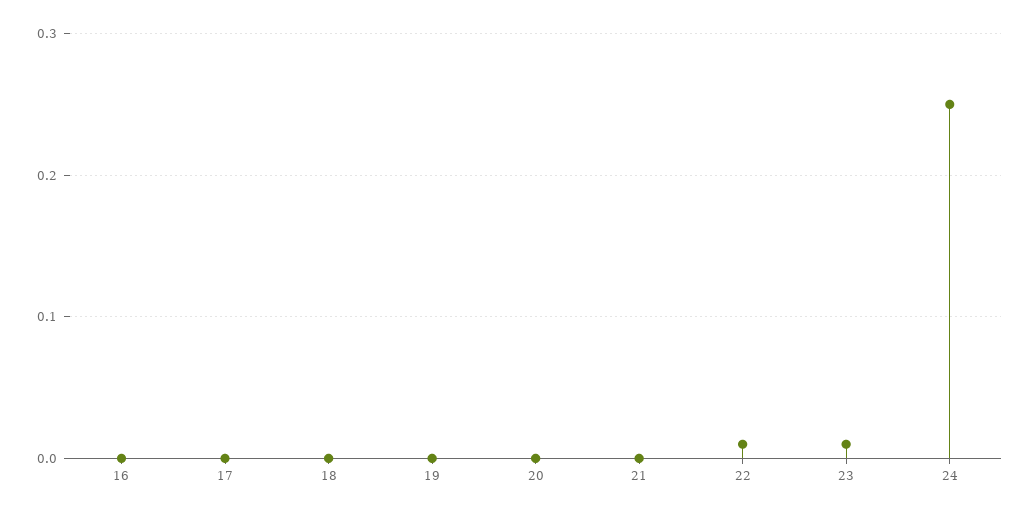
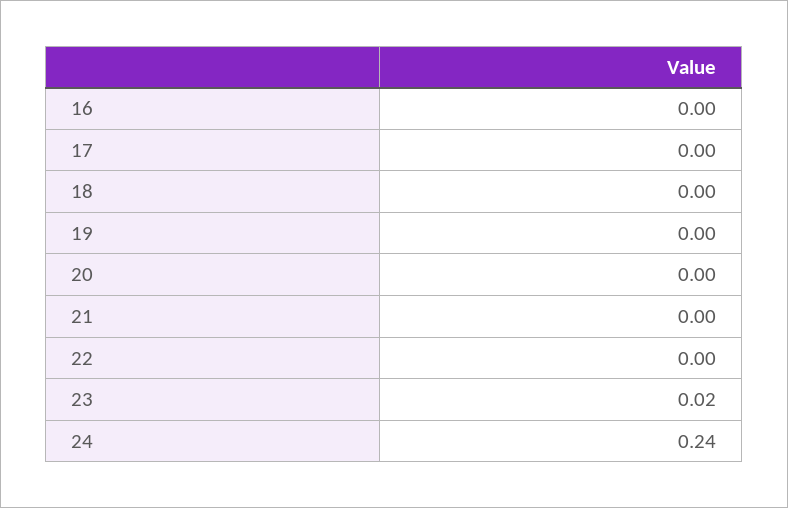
22: 0.01 -> 0
23: 0.01 -> 0.02
24: 0.25 -> 0.24

